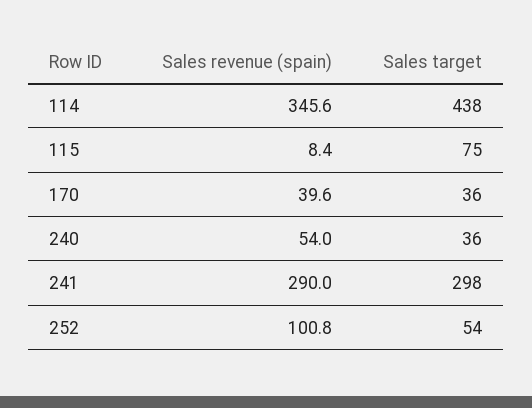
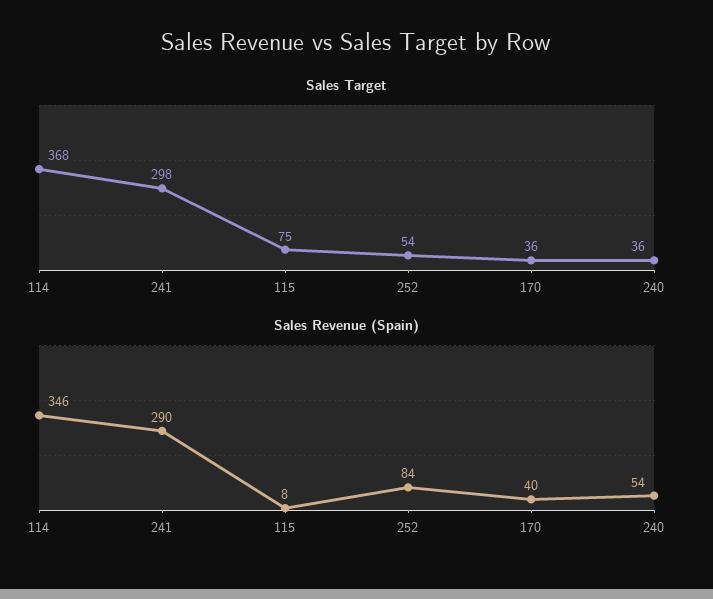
Sales target, 114: 438 -> 368
Sales revenue (spain), 252: 100.8 -> 84

